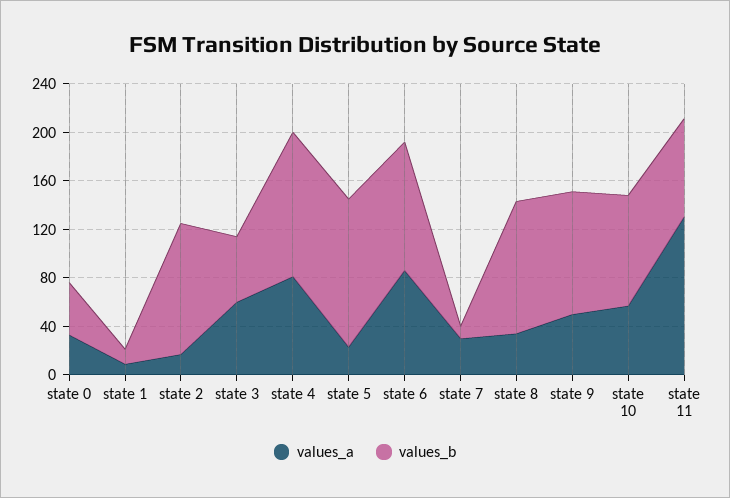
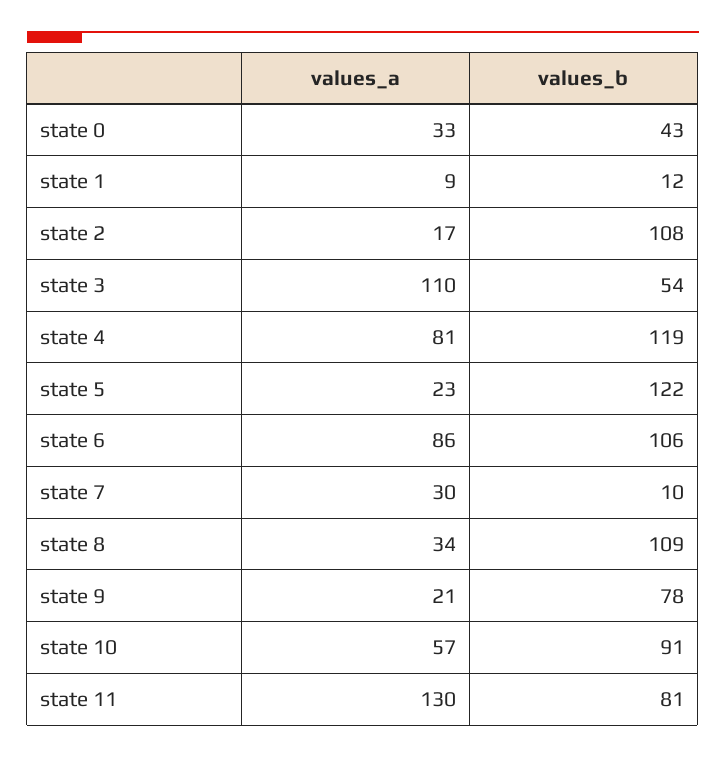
values_a, state 3: 60 -> 110
values_a, state 9: 50 -> 21
values_b, state 9: 100 -> 78

